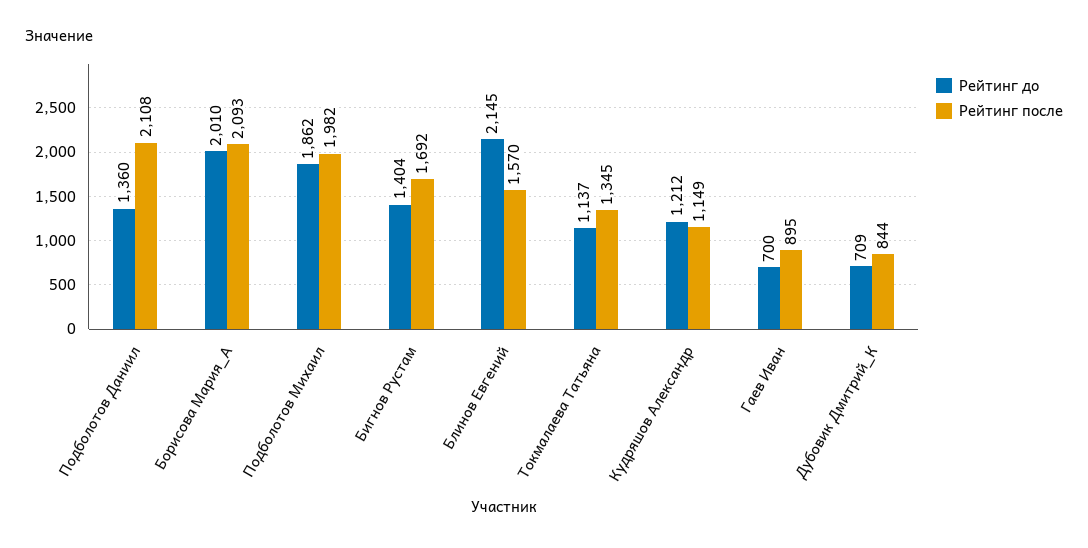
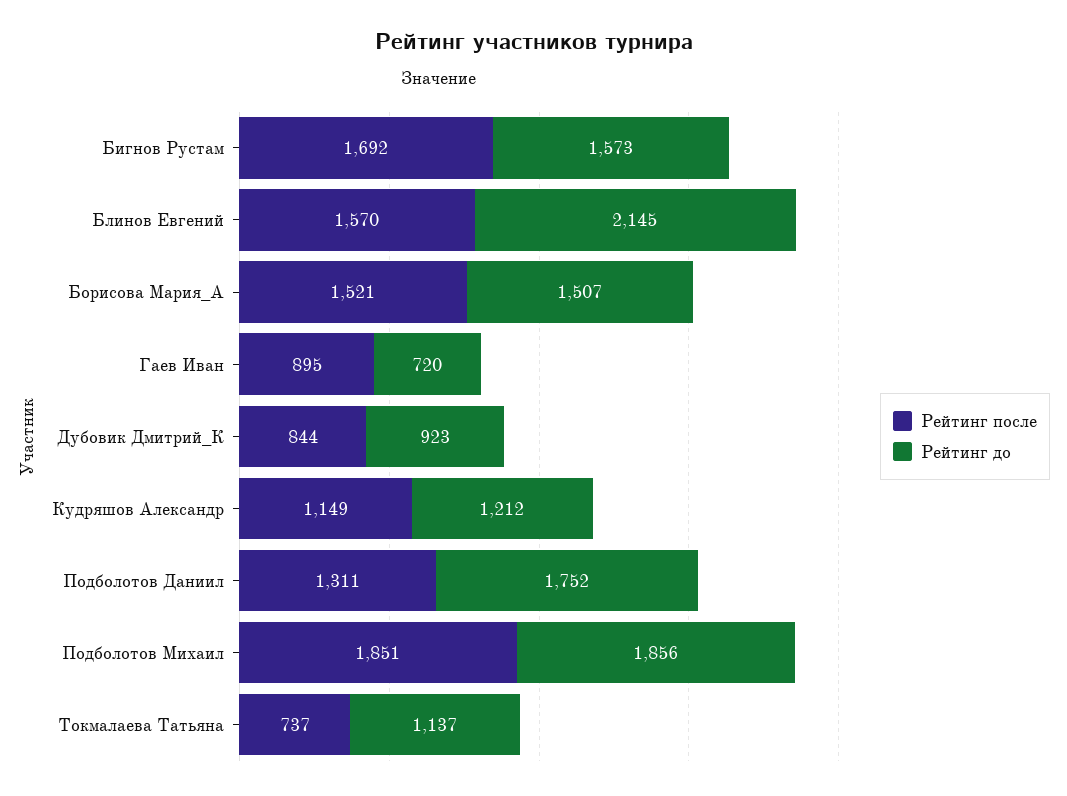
Рейтинг до, Подболотов Даниил: 1360 -> 1752
Рейтинг после, Подболотов Даниил: 2108 -> 1311
Рейтинг до, Борисова Мария_А: 2010 -> 1507
Рейтинг после, Борисова Мария_А: 2093 -> 1521
Рейтинг до, Подболотов Михаил: 1862 -> 1856
Рейтинг после, Подболотов Михаил: 1982 -> 1851
Рейтинг до, Бигнов Рустам: 1404 -> 1573
Рейтинг после, Токмалаева Татьяна: 1345 -> 737
Рейтинг до, Гаев Иван: 700 -> 720
Рейтинг до, Дубовик Дмитрий_К: 709 -> 923

